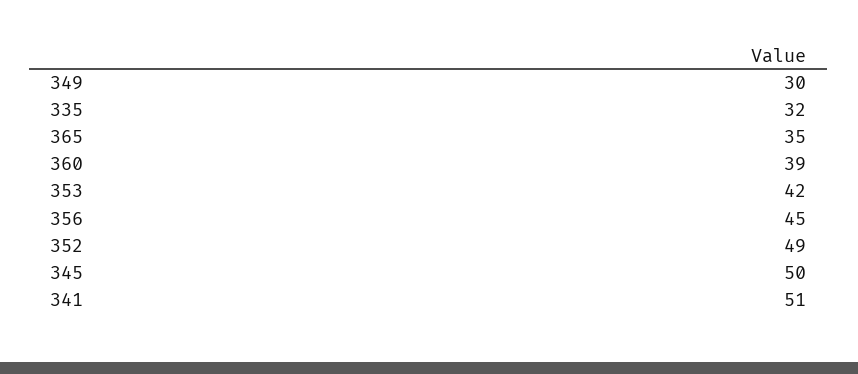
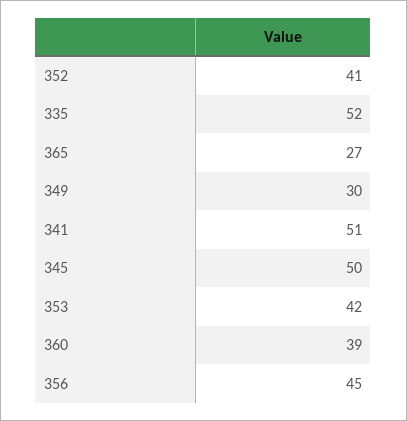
335: 32 -> 52
365: 35 -> 27
352: 49 -> 41

